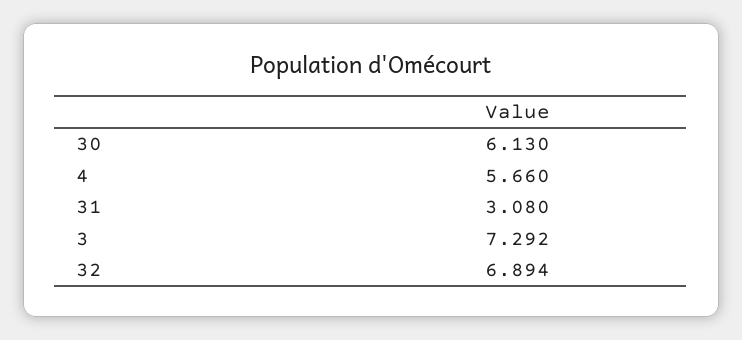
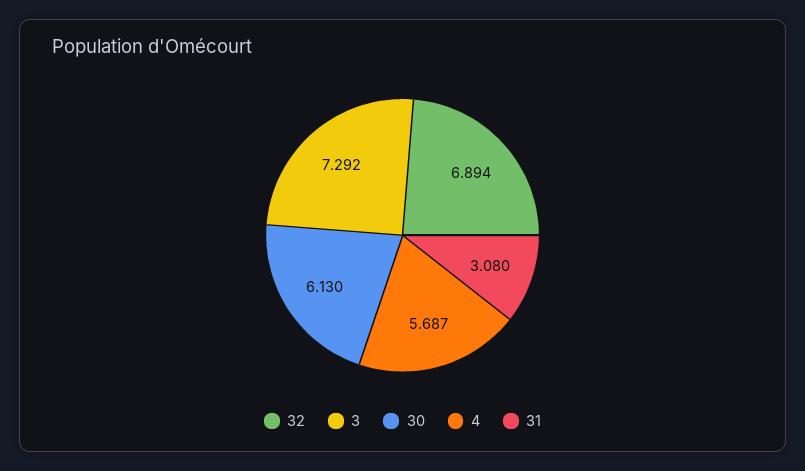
4: 5.66 -> 5.687

